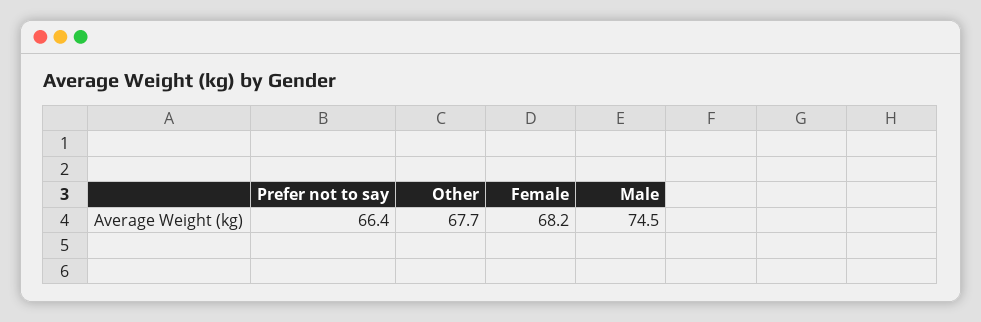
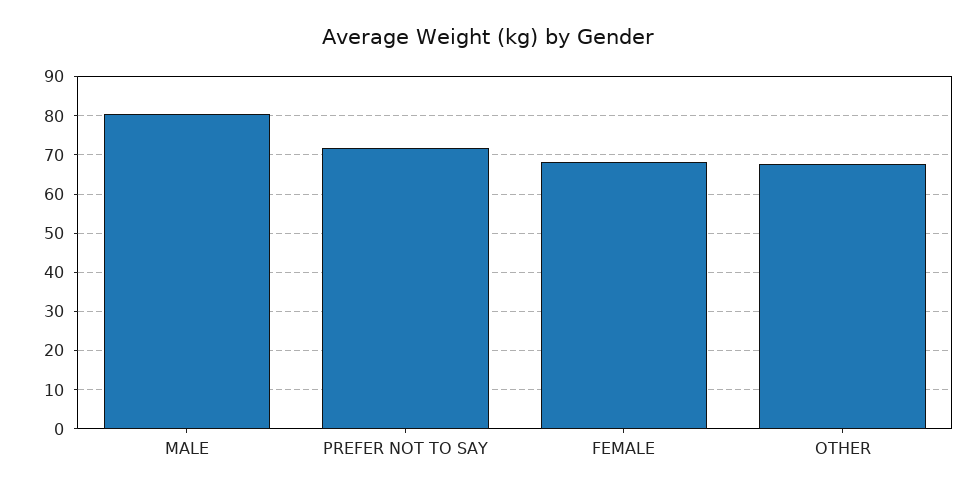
Prefer not to say: 66.4 -> 72
Male: 74.5 -> 80

